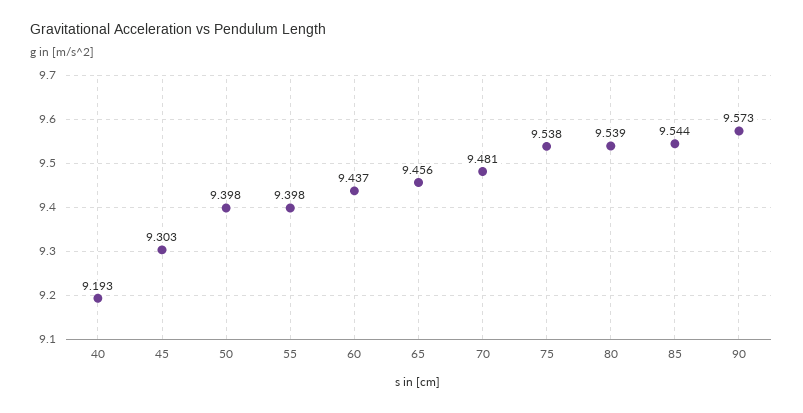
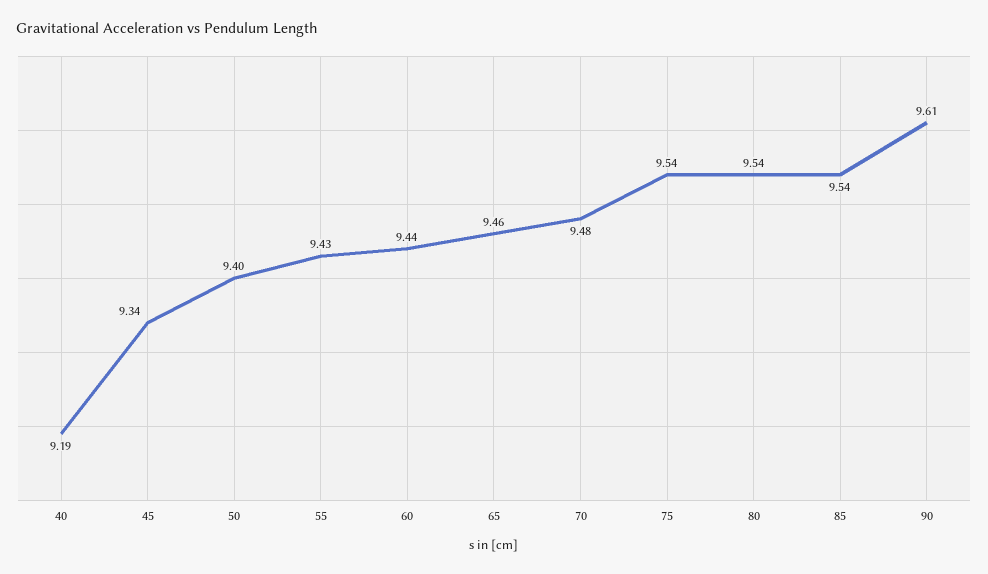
45: 9.303 -> 9.34
55: 9.398 -> 9.43
90: 9.573 -> 9.61

